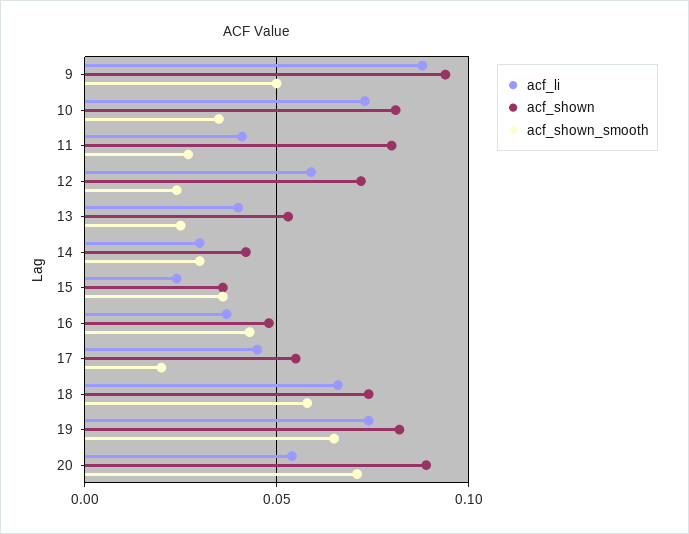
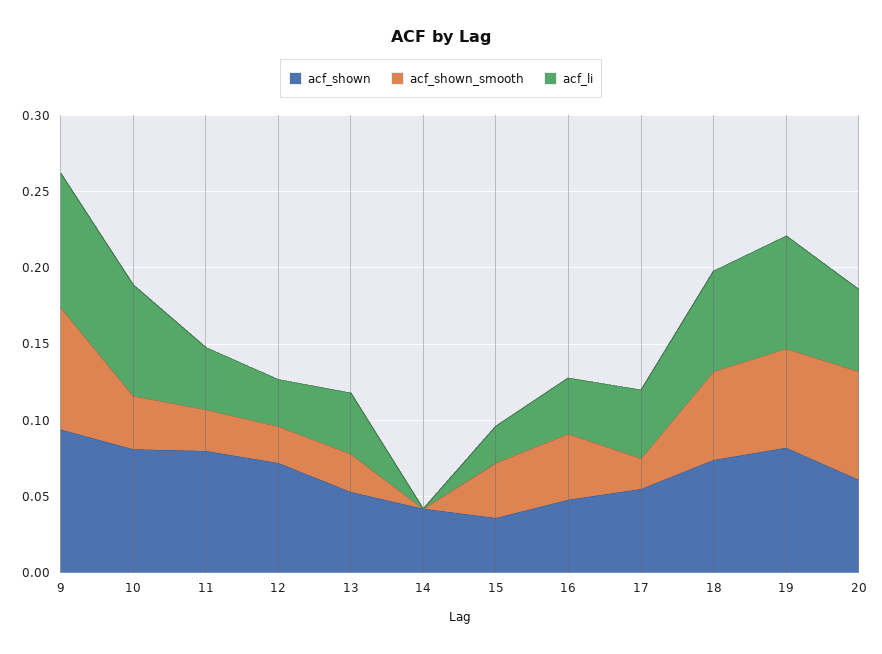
acf_shown_smooth, 9: 0.05 -> 0.08
acf_li, 12: 0.06 -> 0.03
acf_li, 14: 0.03 -> 0
acf_shown_smooth, 14: 0.03 -> 0
acf_shown, 20: 0.09 -> 0.06

